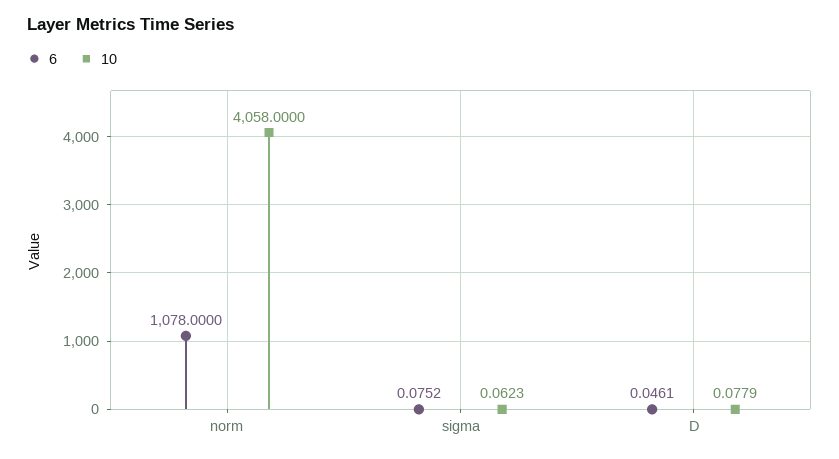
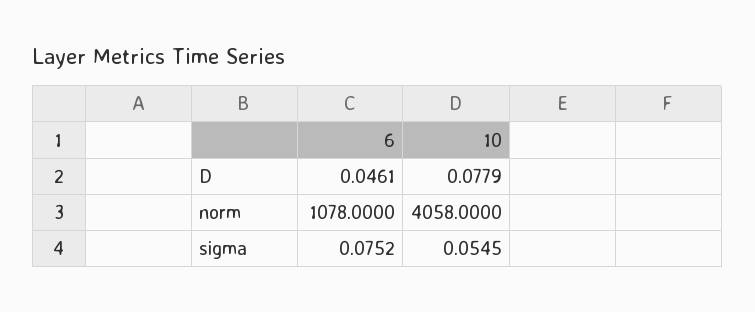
10, sigma: 0.0623 -> 0.0545

